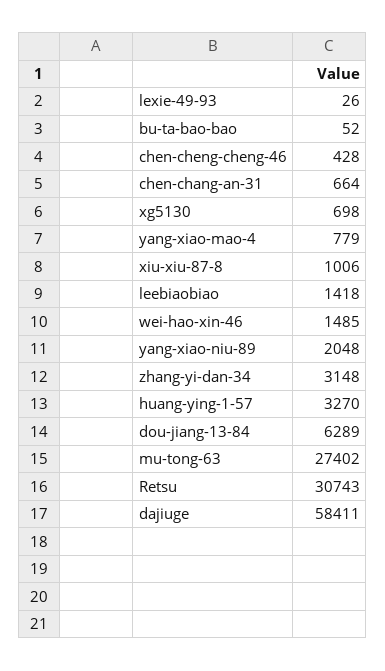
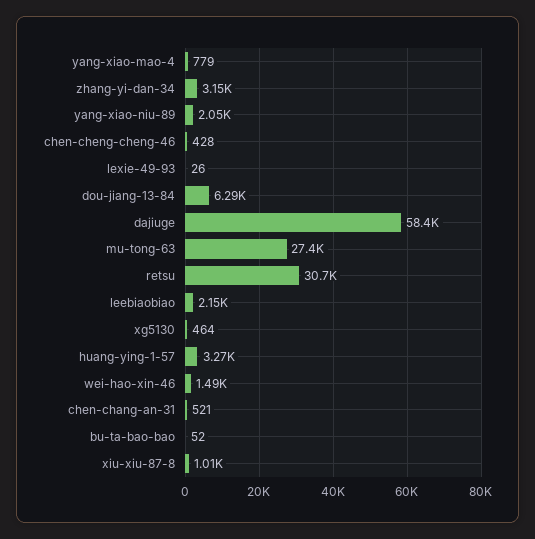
chen-chang-an-31: 664 -> 521
xg5130: 698 -> 464
leebiaobiao: 1418 -> 2150

